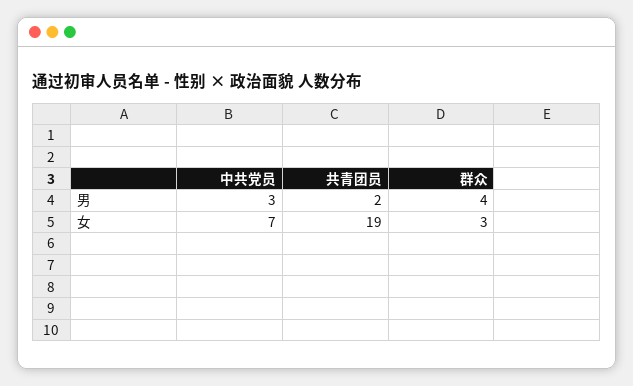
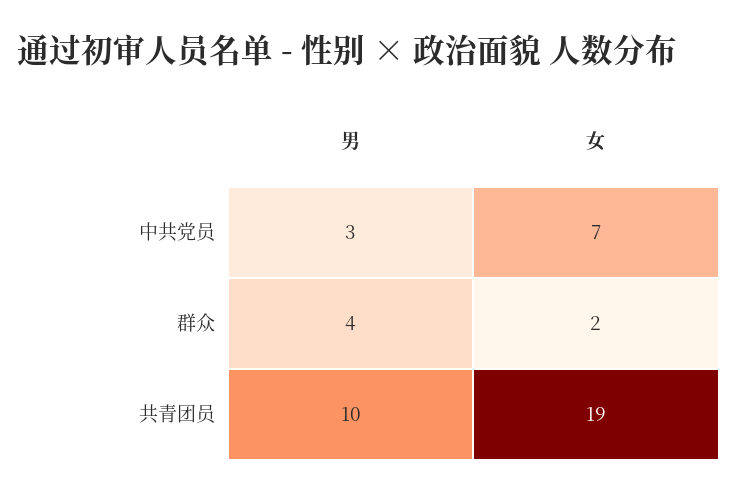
共青团员, 男: 2 -> 10
群众, 女: 3 -> 2

